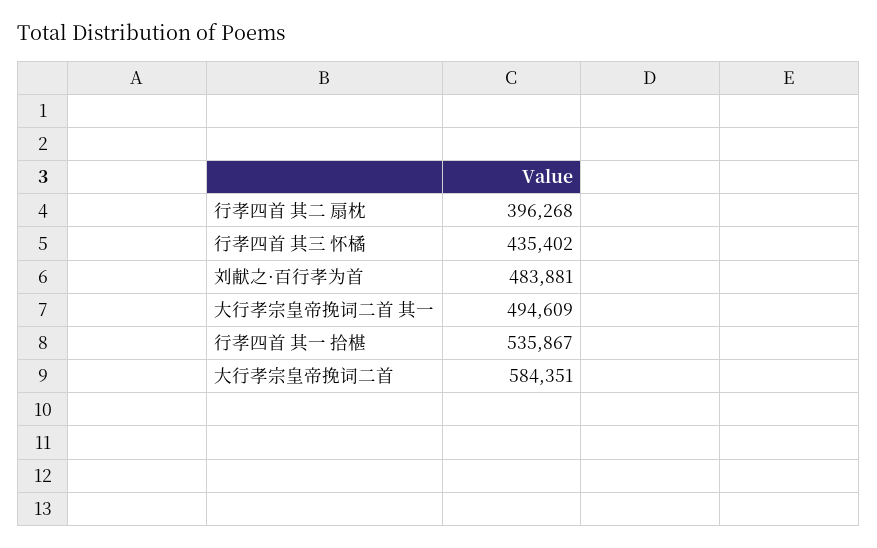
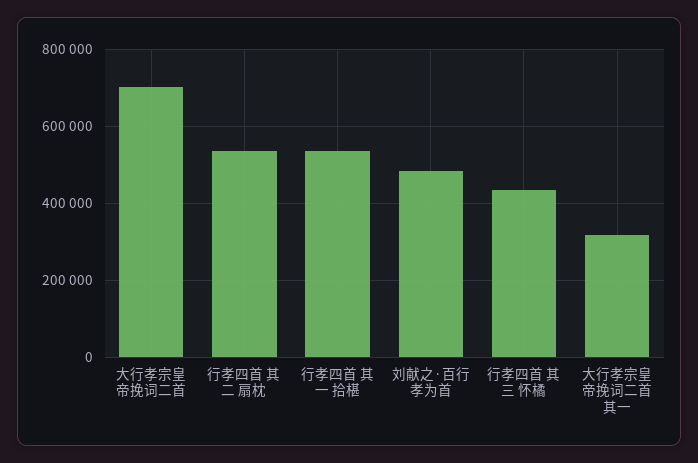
行孝四首 其二 扇枕: 396268 -> 540000
大行孝宗皇帝挽词二首 其一: 494609 -> 320000
大行孝宗皇帝挽词二首: 584351 -> 700000

